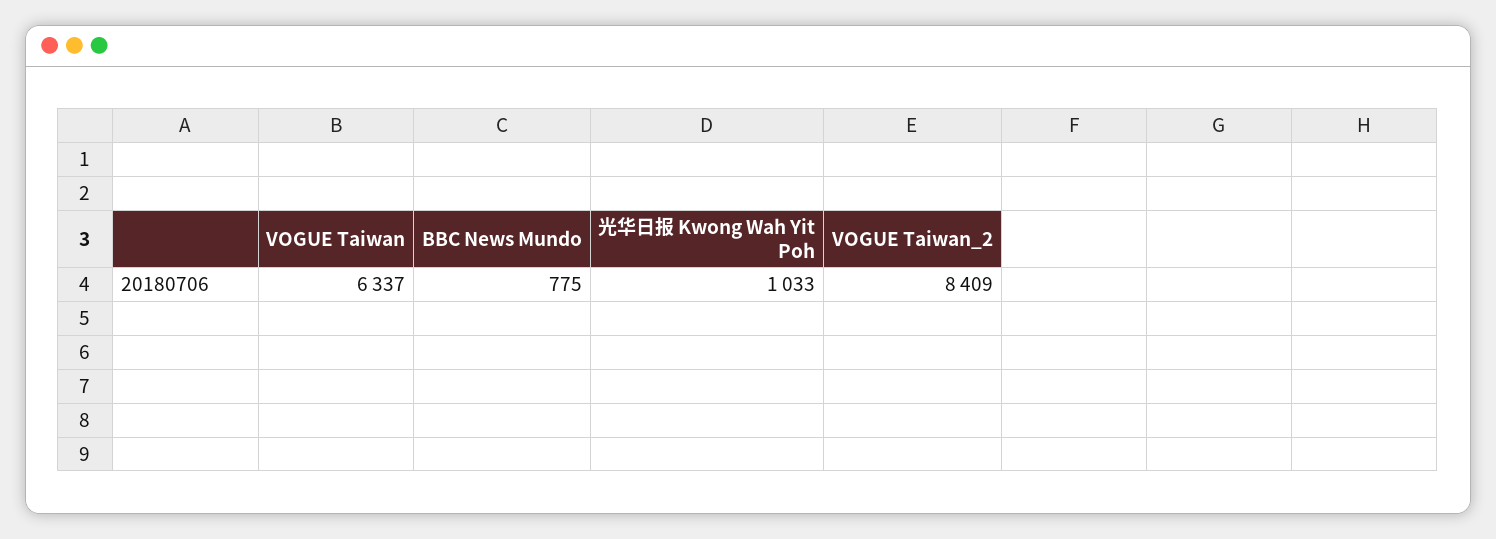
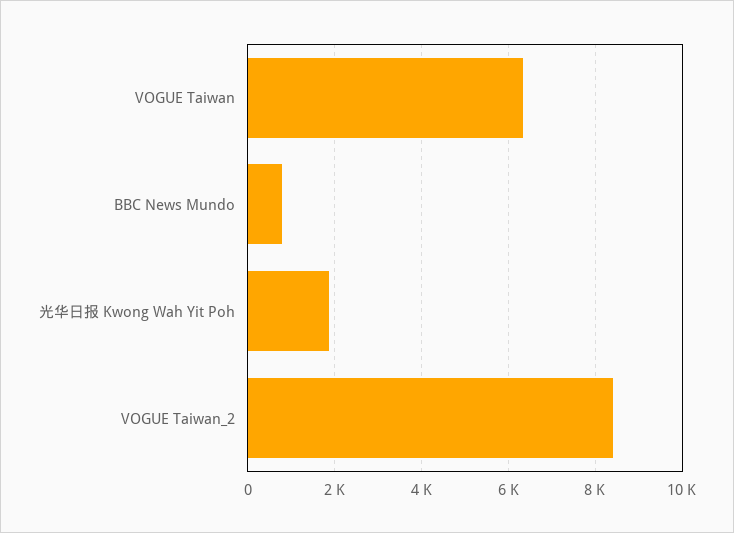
光华日报 Kwong Wah Yit Poh: 1033 -> 1800

